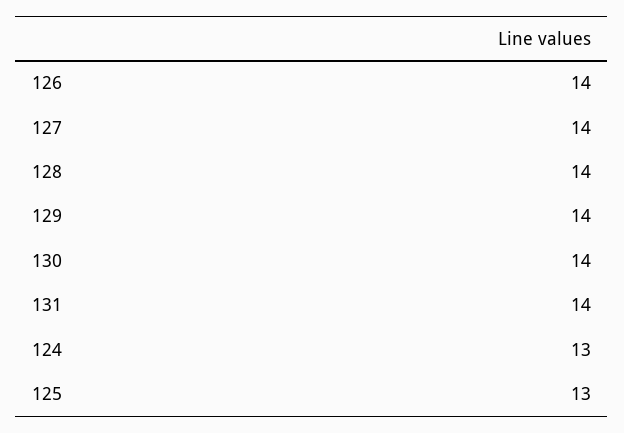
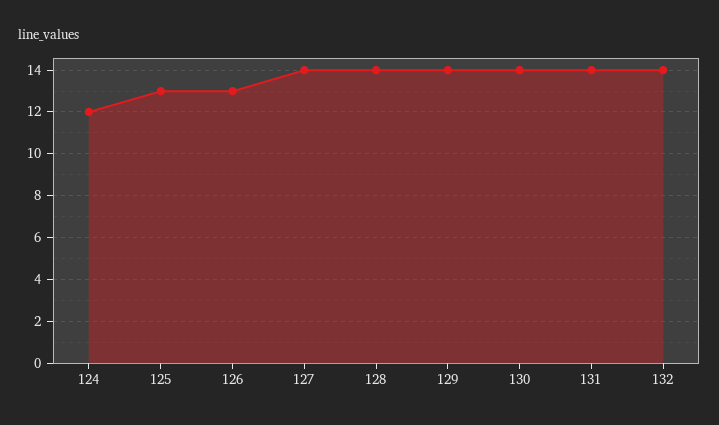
126: 14 -> 13
124: 13 -> 12
132: none -> 14

